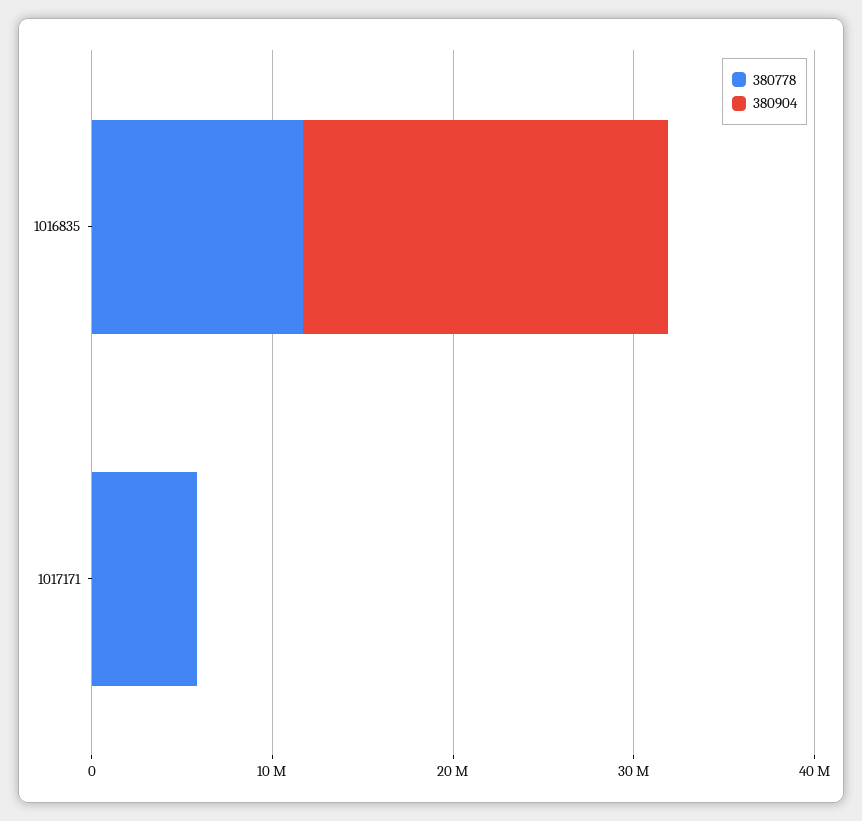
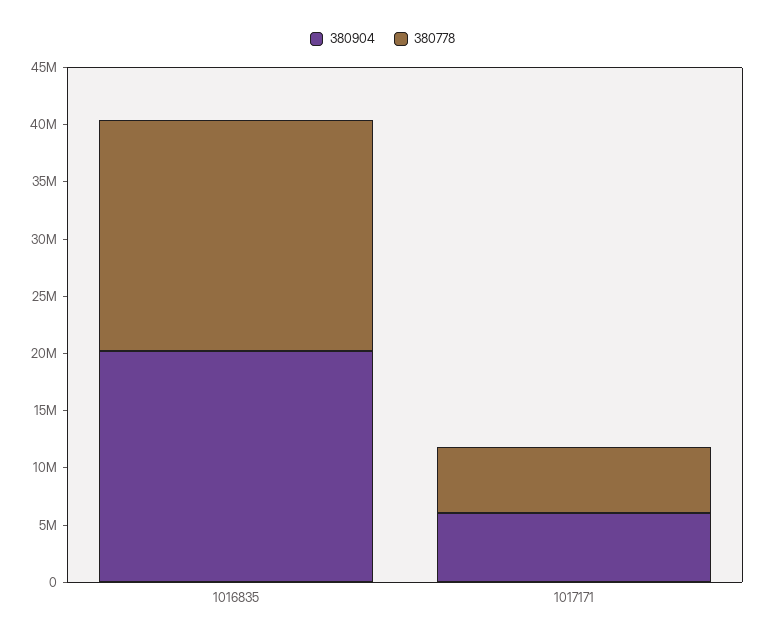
380778, 1016835: 12000000 -> 20000000
380904, 1017171: 0 -> 6000000

